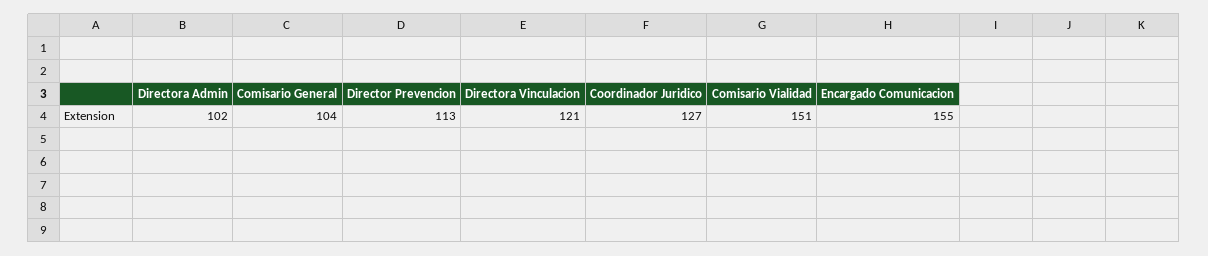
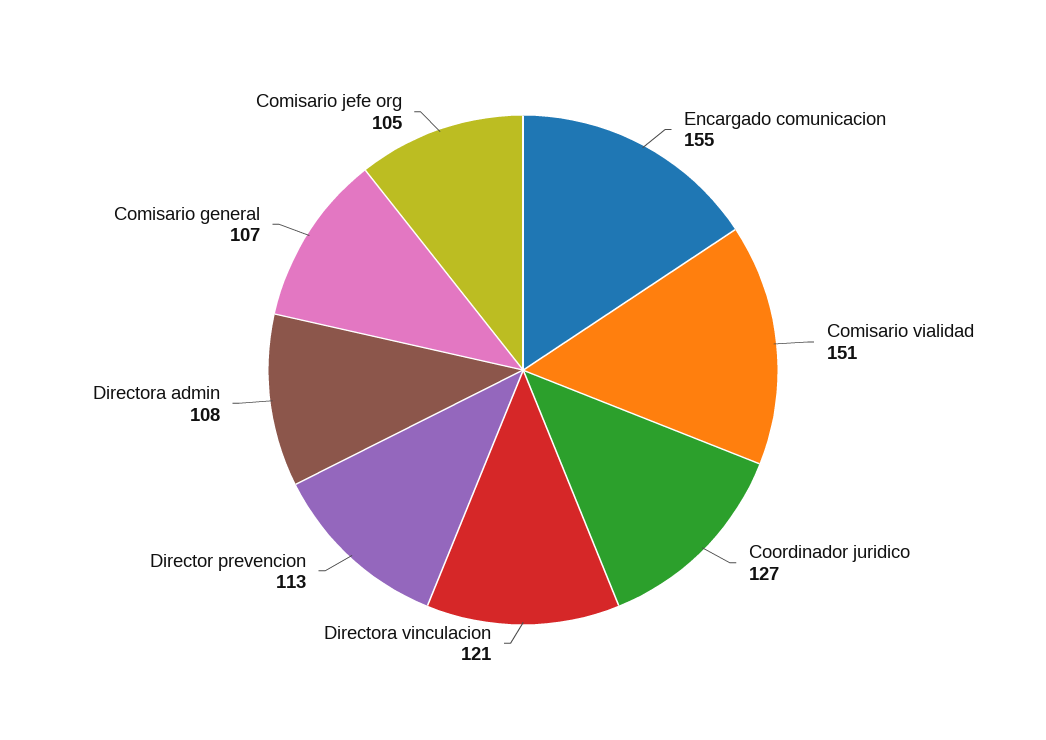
Directora Admin: 102 -> 108
Comisario General: 104 -> 107
Comisario jefe org: none -> 105

